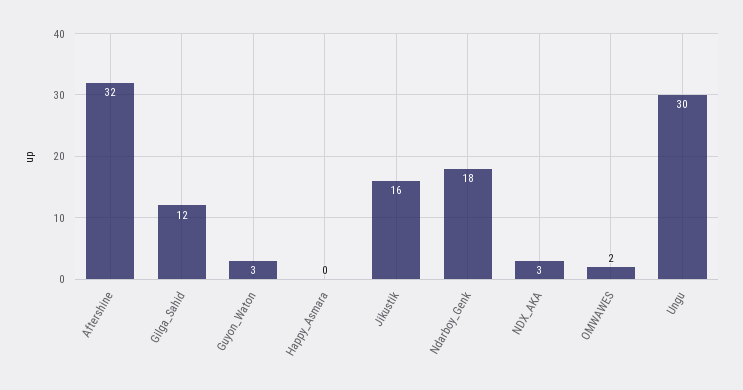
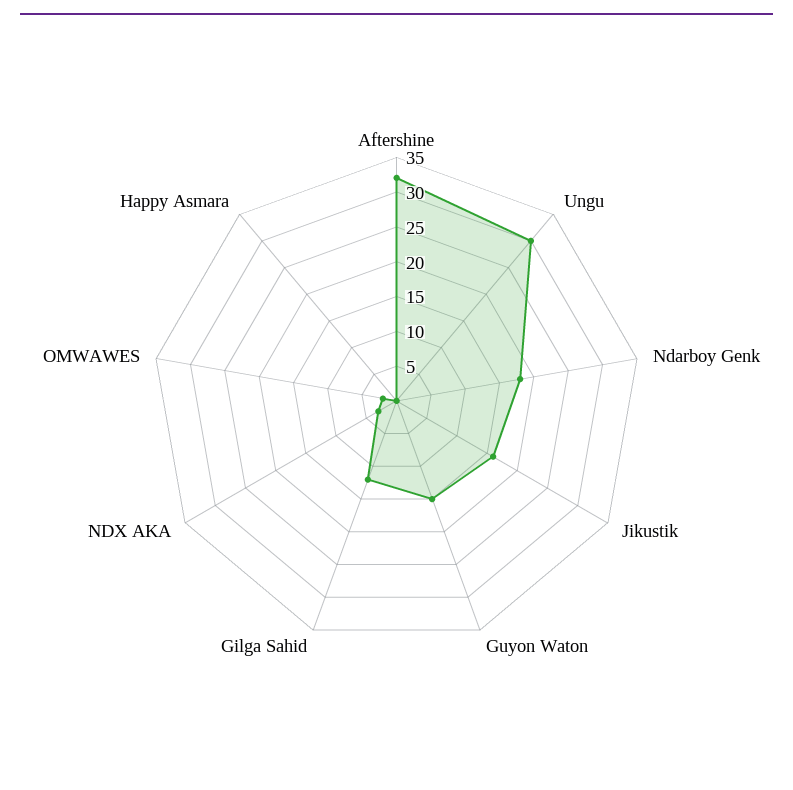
Guyon_Waton: 3 -> 15

